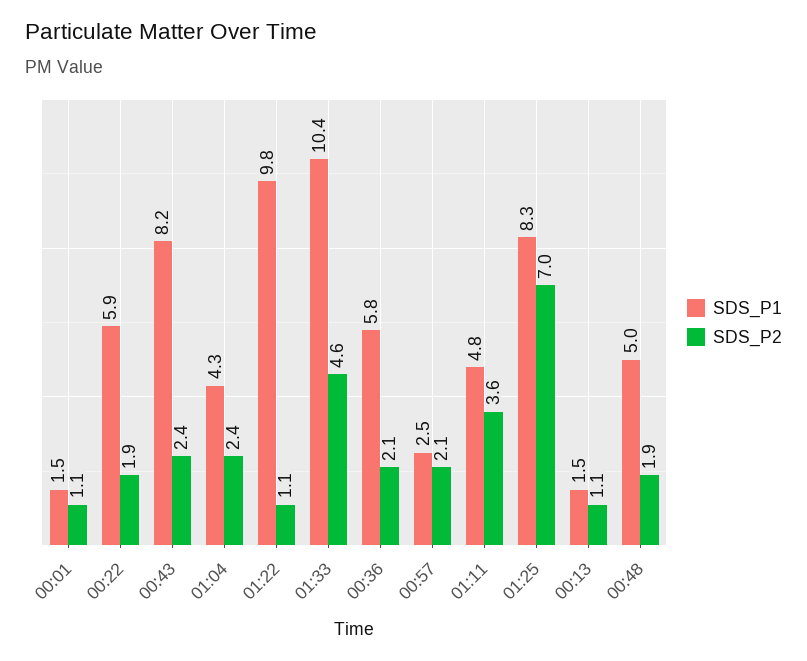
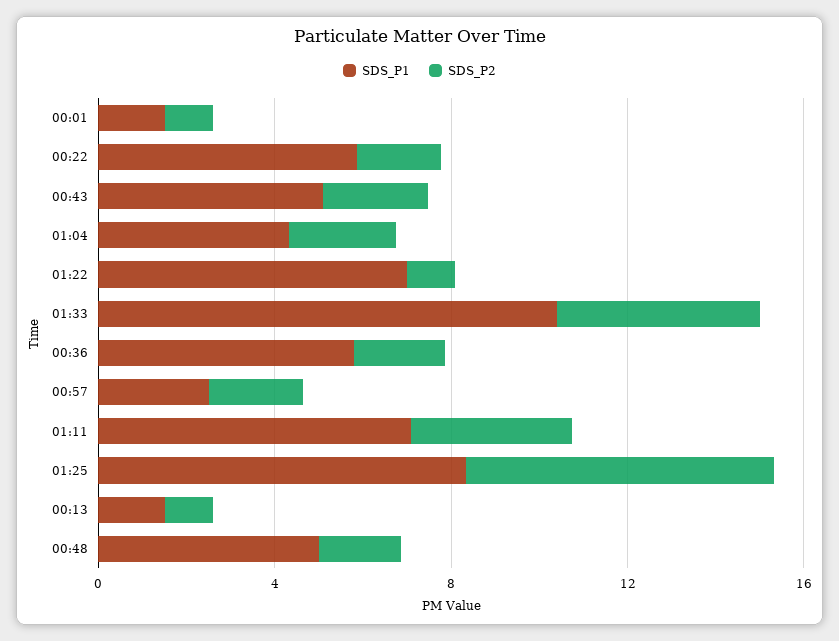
SDS_P1, 00:43: 8.2 -> 5
SDS_P1, 01:22: 9.8 -> 7
SDS_P1, 01:11: 4.8 -> 7

